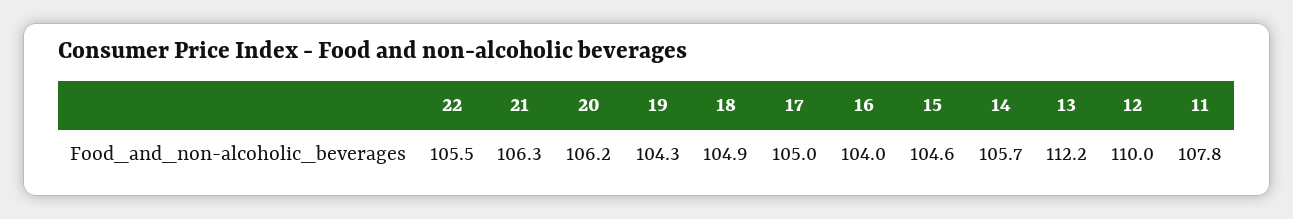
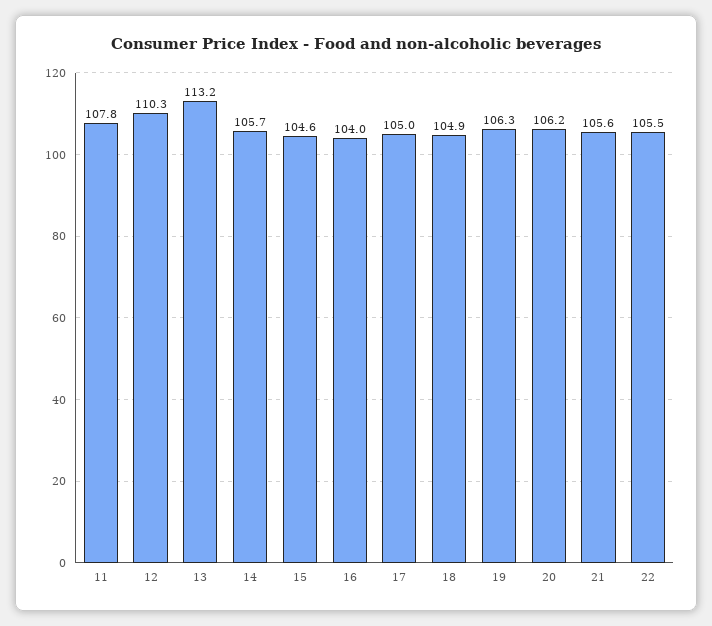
21: 106.3 -> 105.6
19: 104.3 -> 106.3
13: 112.2 -> 113.2
12: 110 -> 110.3

